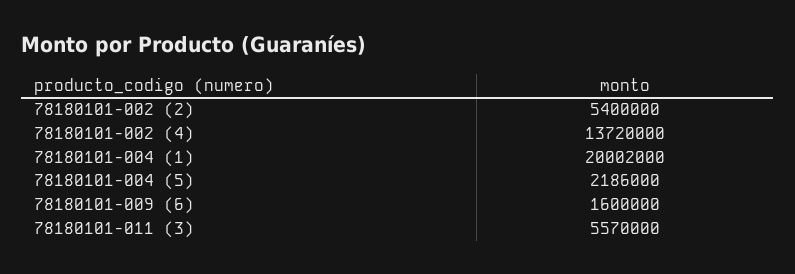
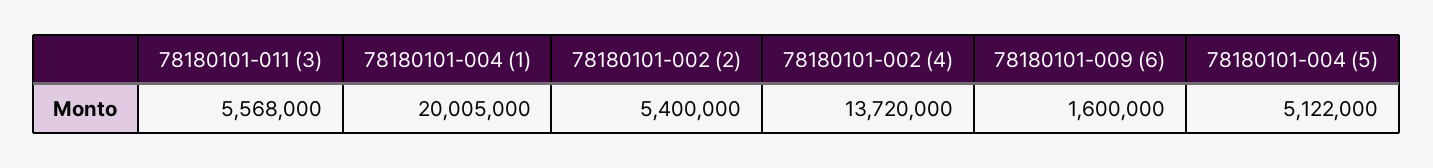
78180101-004 (1): 20002000 -> 20005000
78180101-004 (5): 2186000 -> 5122000
78180101-011 (3): 5570000 -> 5568000

